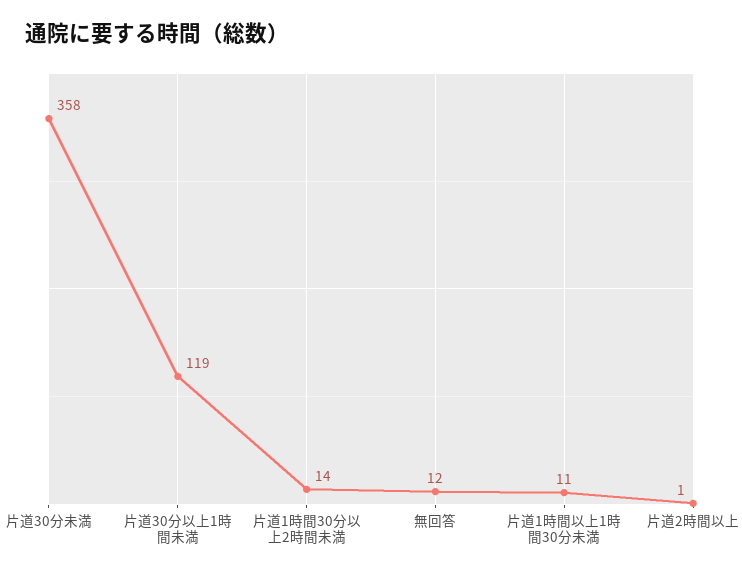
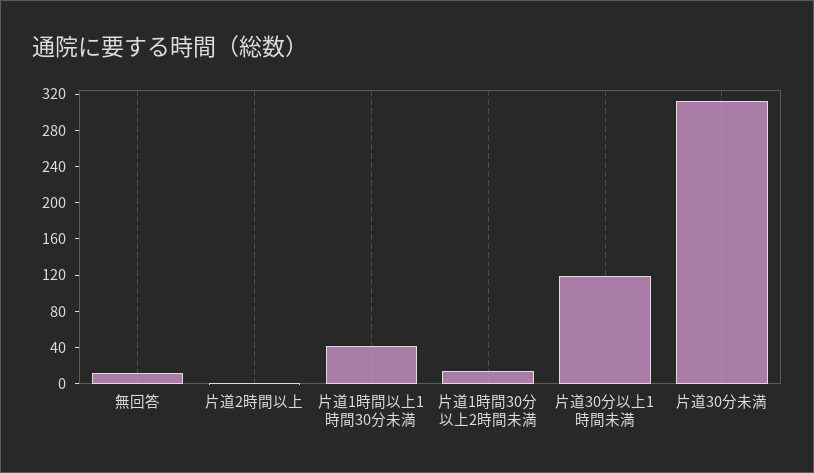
片道30分未満: 358 -> 310
片道1時間以上1時間30分未満: 11 -> 40

